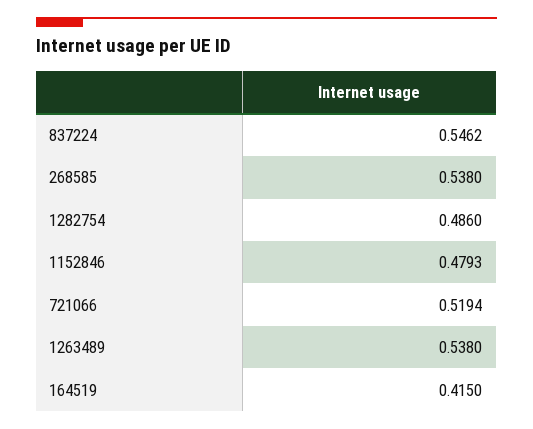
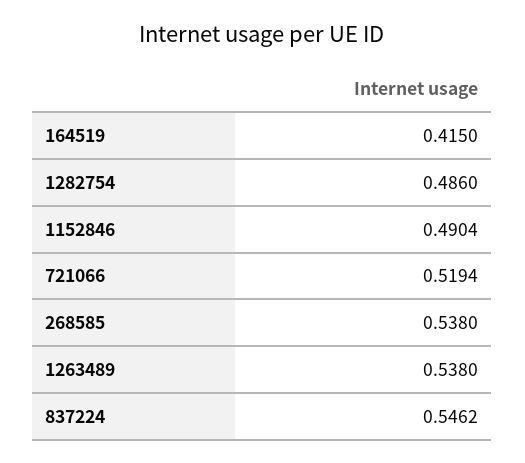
1152846: 0.4793 -> 0.4904

